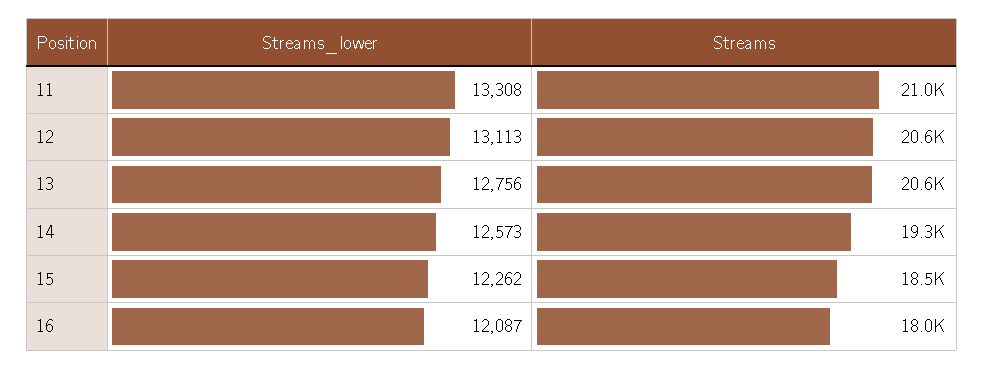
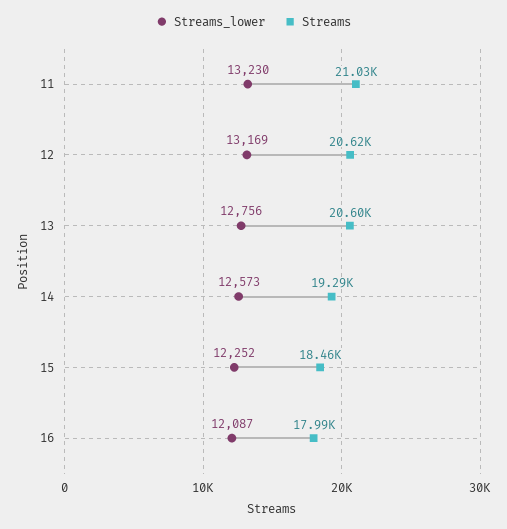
Streams_lower, 11: 13308 -> 13230
Streams_lower, 12: 13113 -> 13169
Streams_lower, 15: 12262 -> 12252

